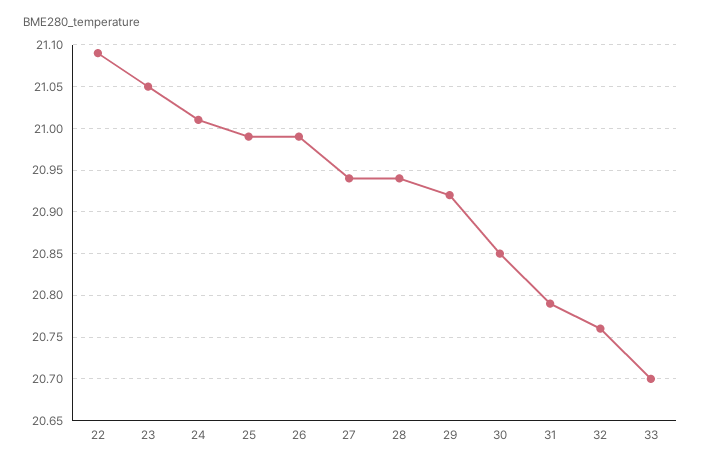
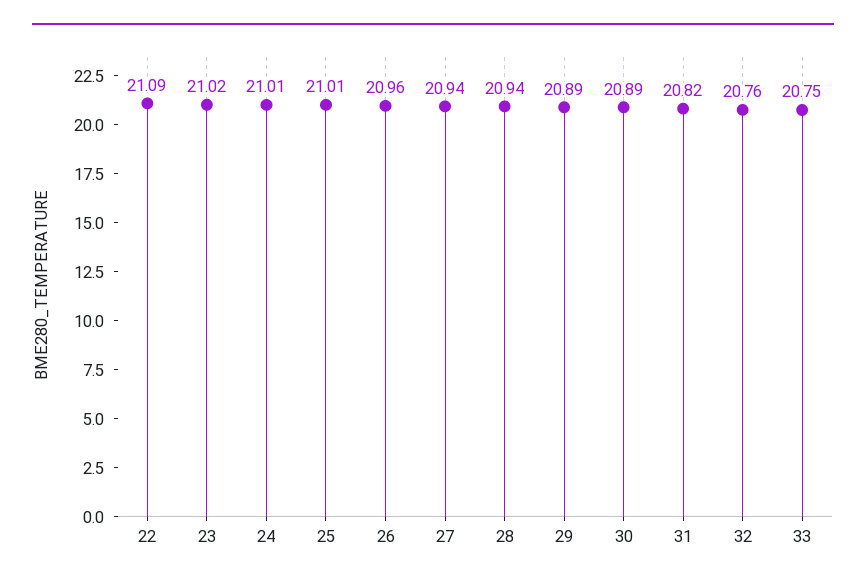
23: 21.05 -> 21.02
25: 20.99 -> 21.01
26: 20.99 -> 20.96
29: 20.92 -> 20.89
30: 20.85 -> 20.89
31: 20.79 -> 20.82
33: 20.7 -> 20.75

